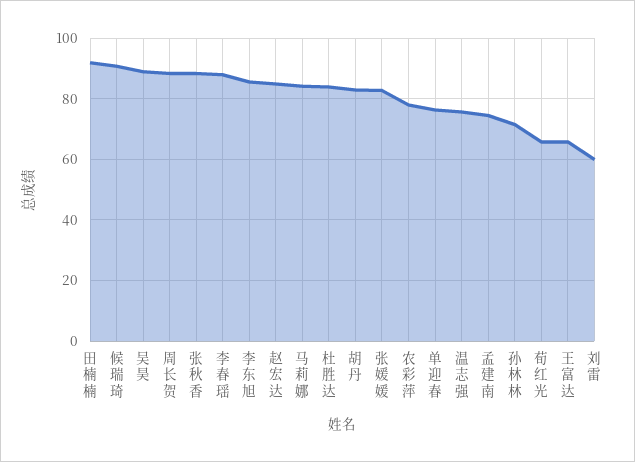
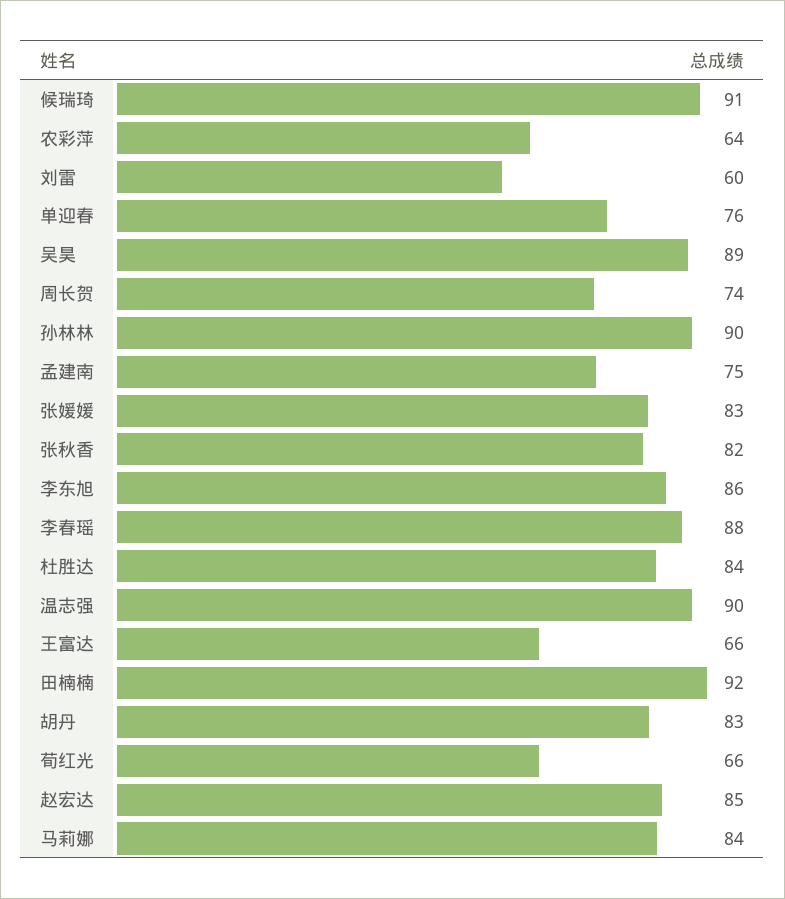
周长贺: 88 -> 74
张秋香: 88 -> 82
农彩萍: 78 -> 64
温志强: 76 -> 90
孙林林: 72 -> 90

